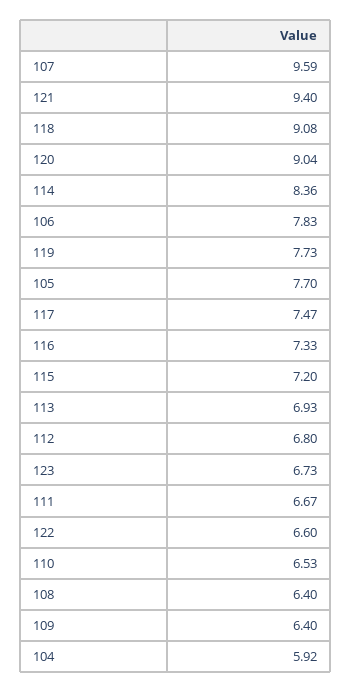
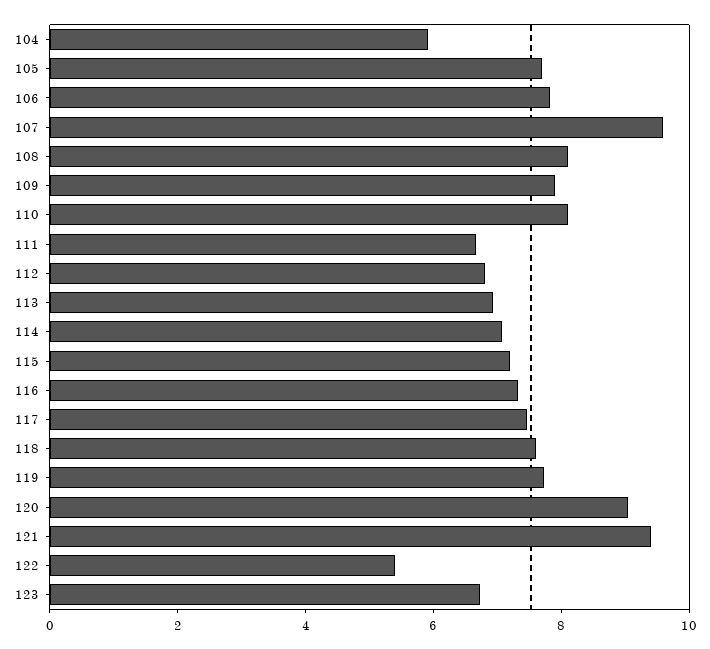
118: 9.08 -> 7.5
114: 8.36 -> 7
122: 6.6 -> 5.5
110: 6.53 -> 8
108: 6.4 -> 8
109: 6.4 -> 8

